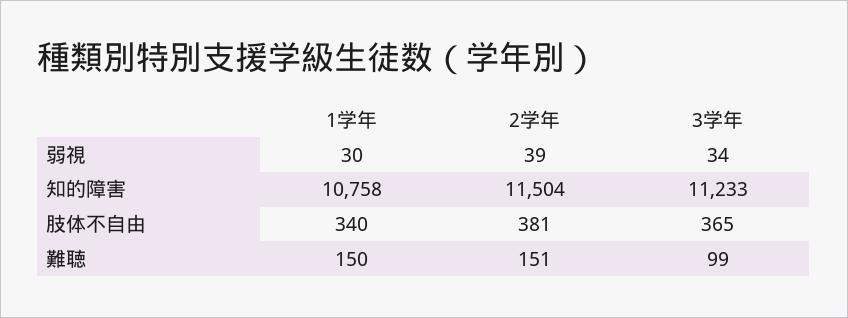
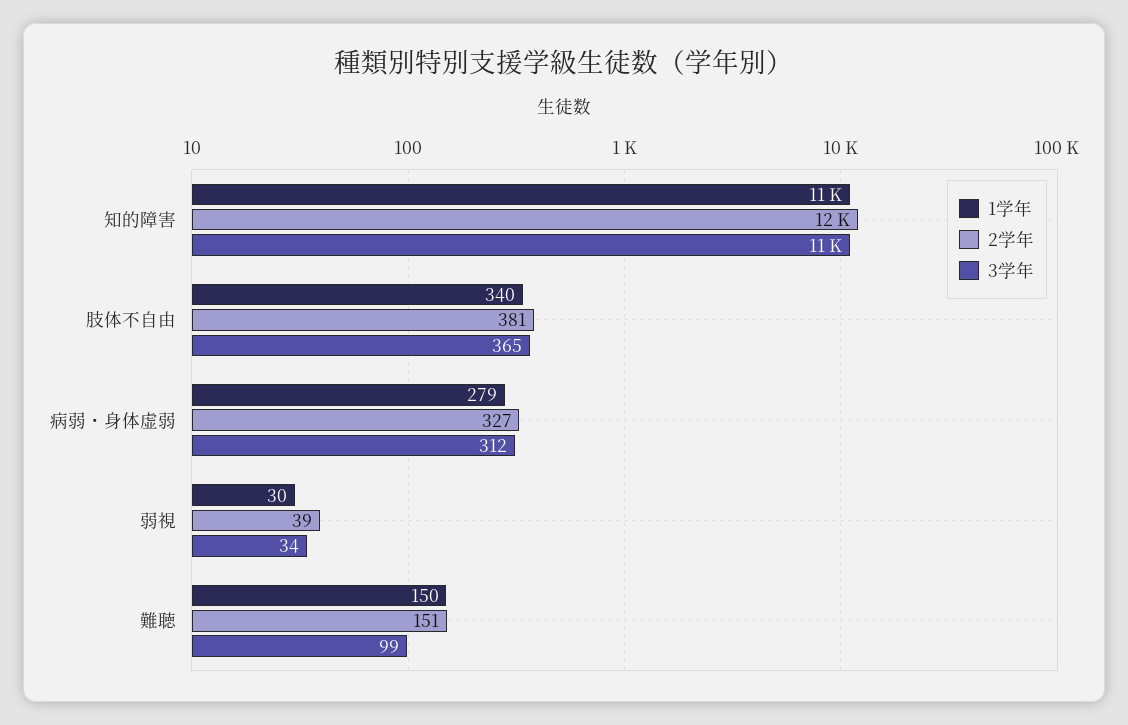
1学年, 病弱・身体虚弱: none -> 279
2学年, 病弱・身体虚弱: none -> 327
3学年, 病弱・身体虚弱: none -> 312

